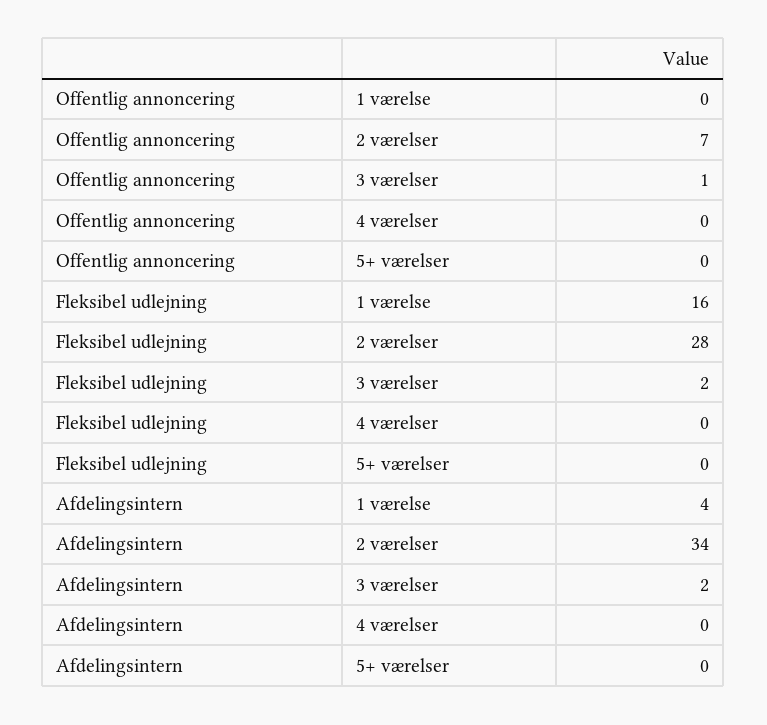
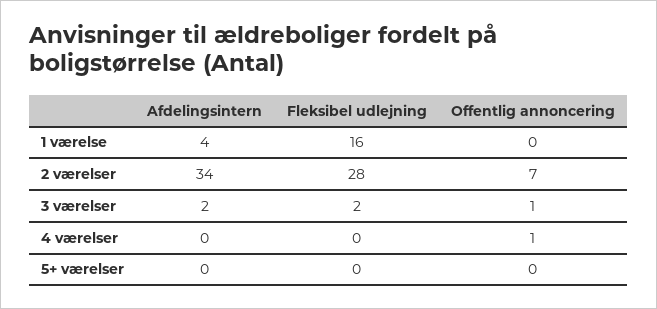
Offentlig annoncering, 4 værelser: 0 -> 1

